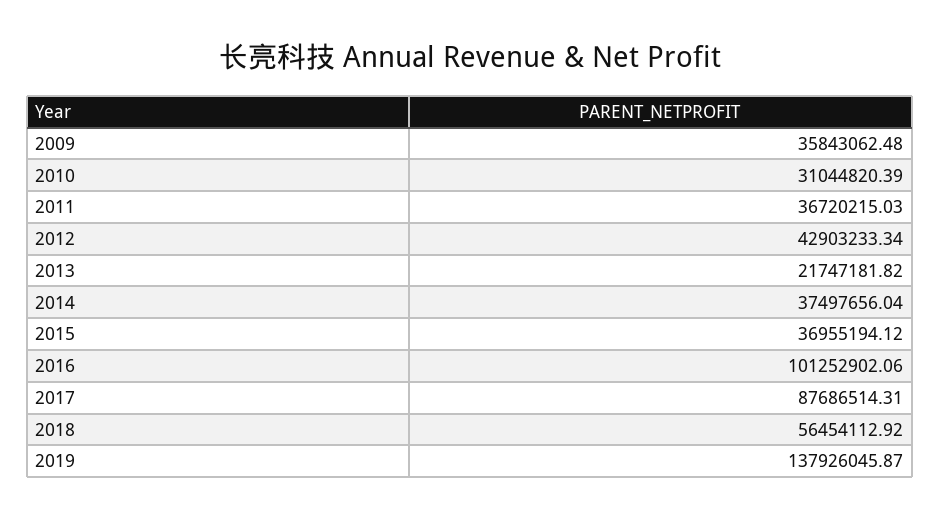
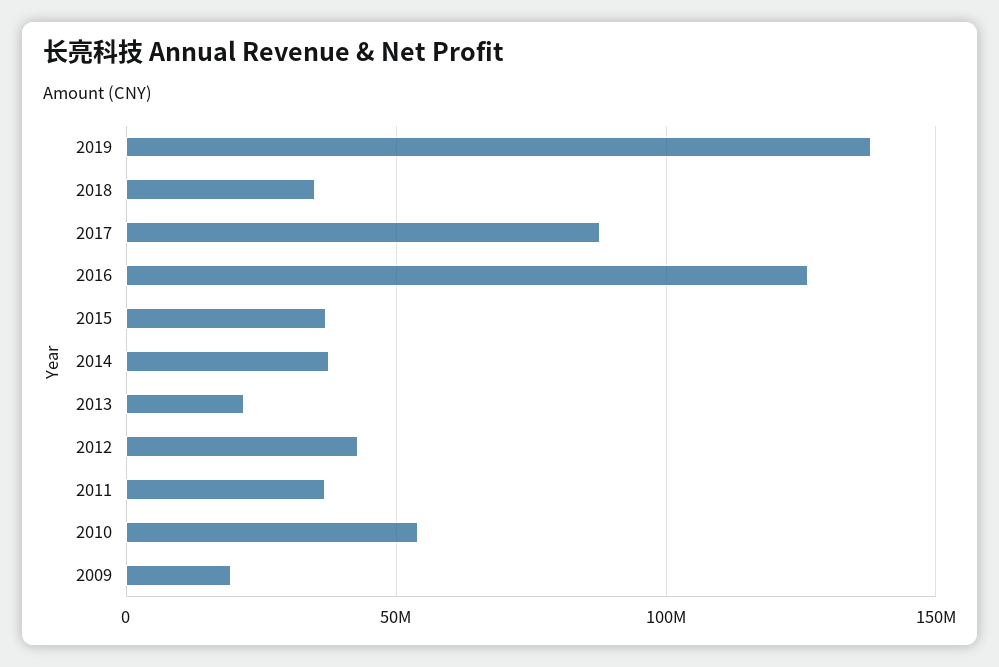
2009: 35843062.48 -> 20000000
2010: 31044820.39 -> 55000000
2016: 101252902.06 -> 125000000
2018: 56454112.92 -> 35000000

